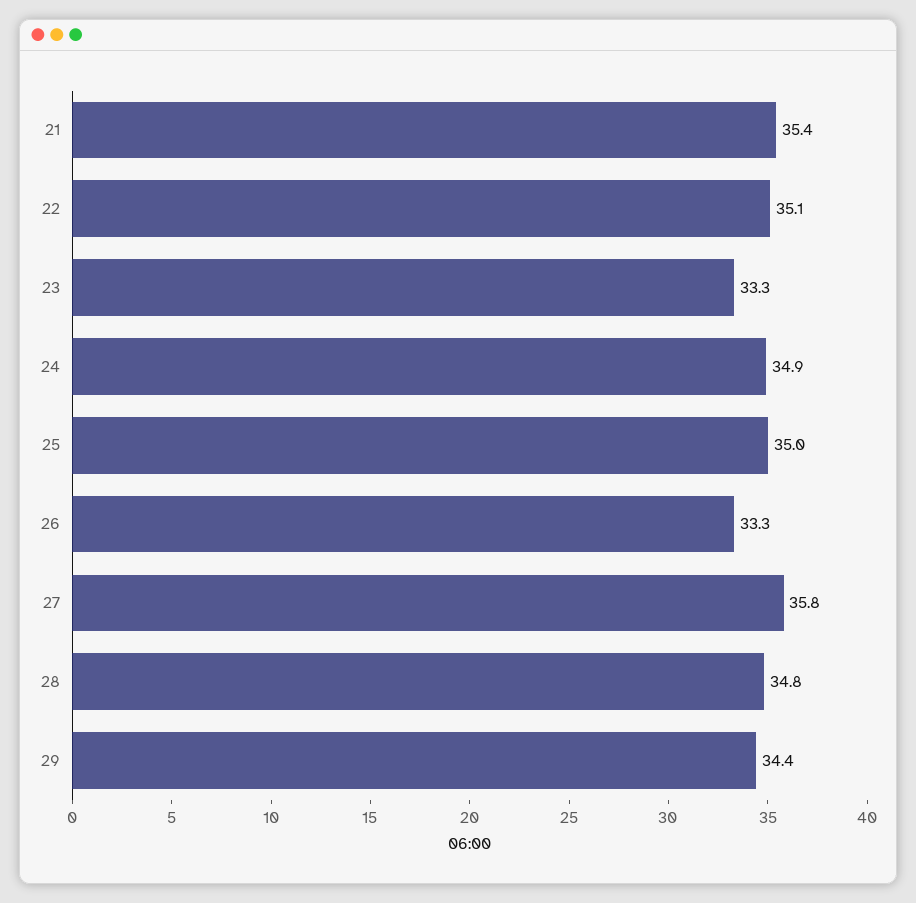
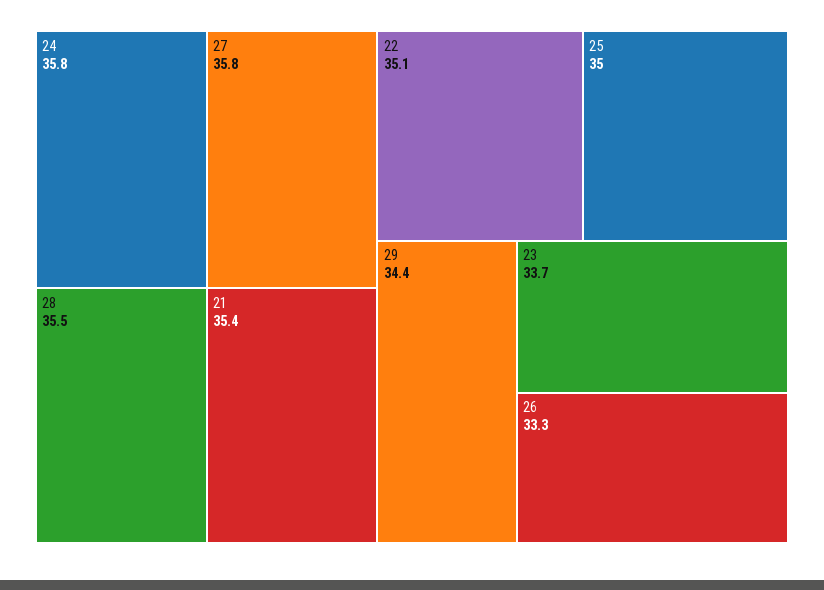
23: 33.3 -> 33.7
24: 34.9 -> 35.8
28: 34.8 -> 35.5

